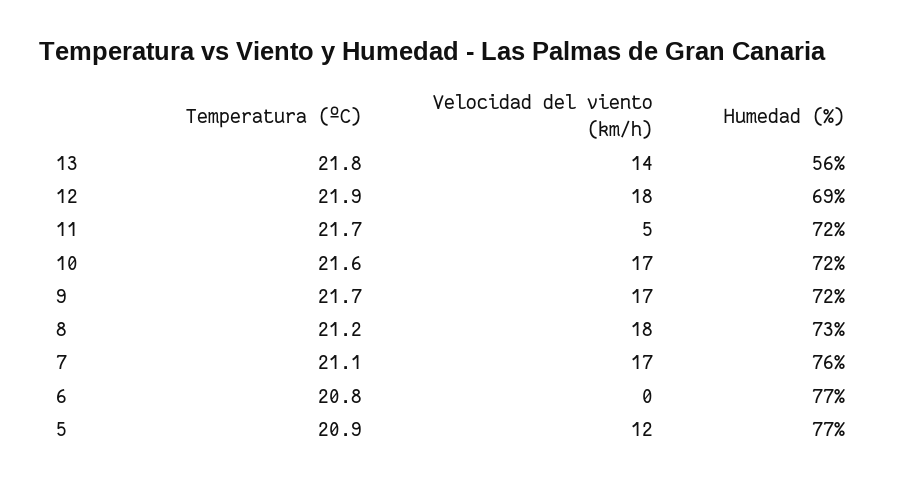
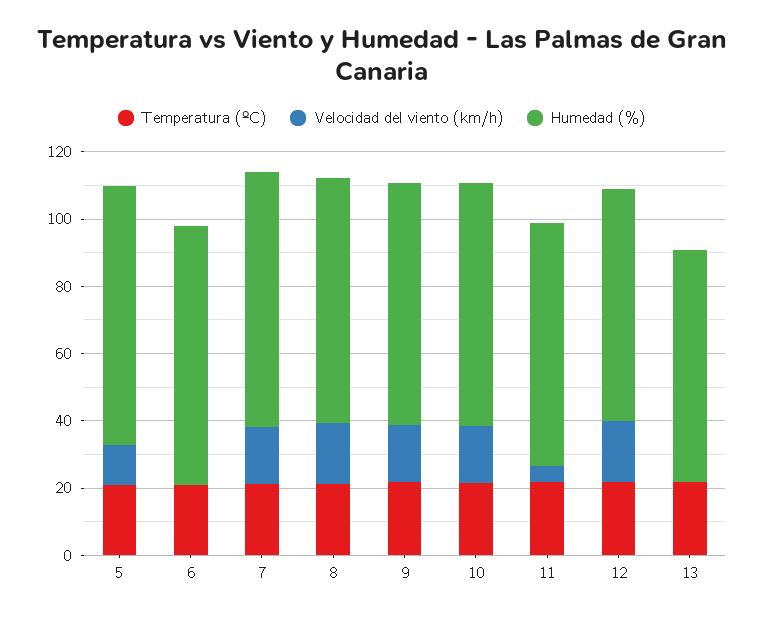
Velocidad del viento (km/h), 13: 14 -> 0
Humedad (%), 13: 56 -> 70

